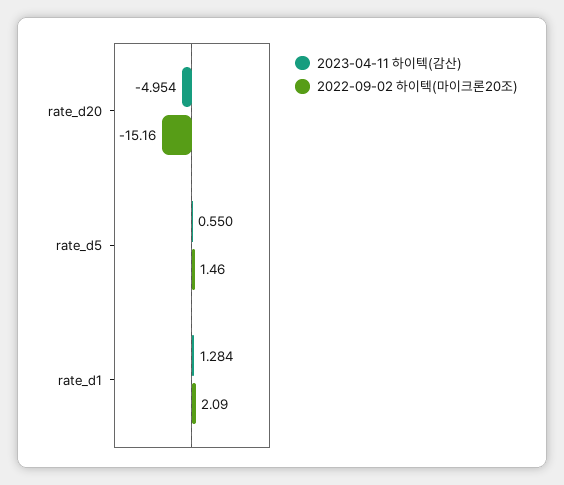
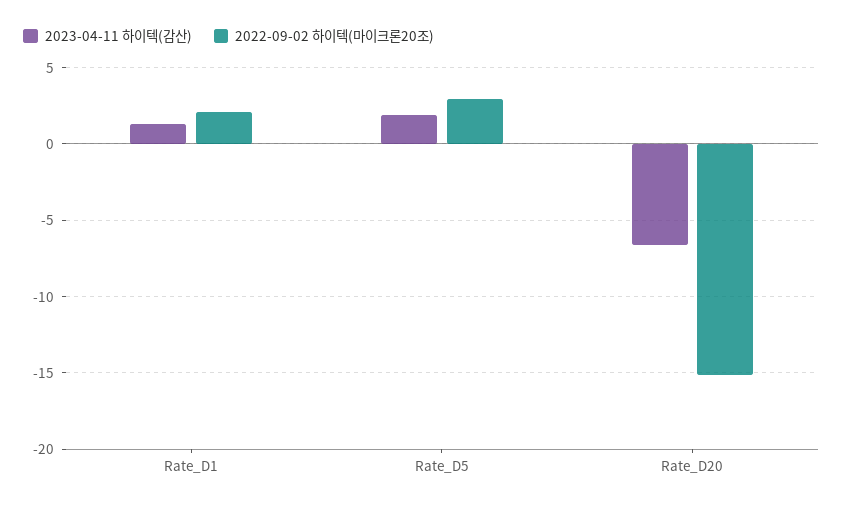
2023-04-11 하이텍(감산), rate_d20: -4.954 -> -6.5
2023-04-11 하이텍(감산), rate_d5: 0.55 -> 2
2022-09-02 하이텍(마이크론20조), rate_d5: 1.46 -> 3

